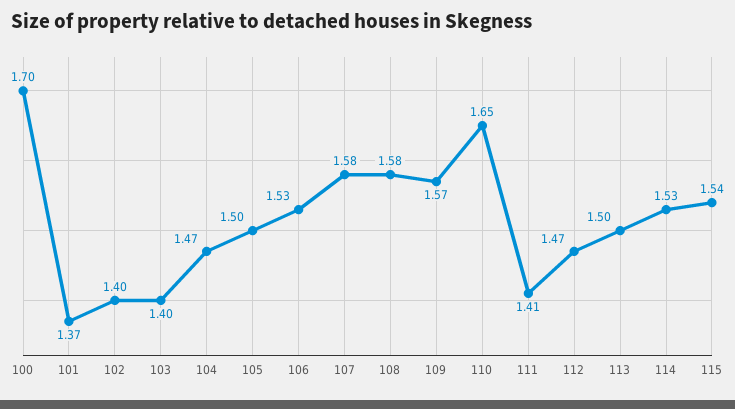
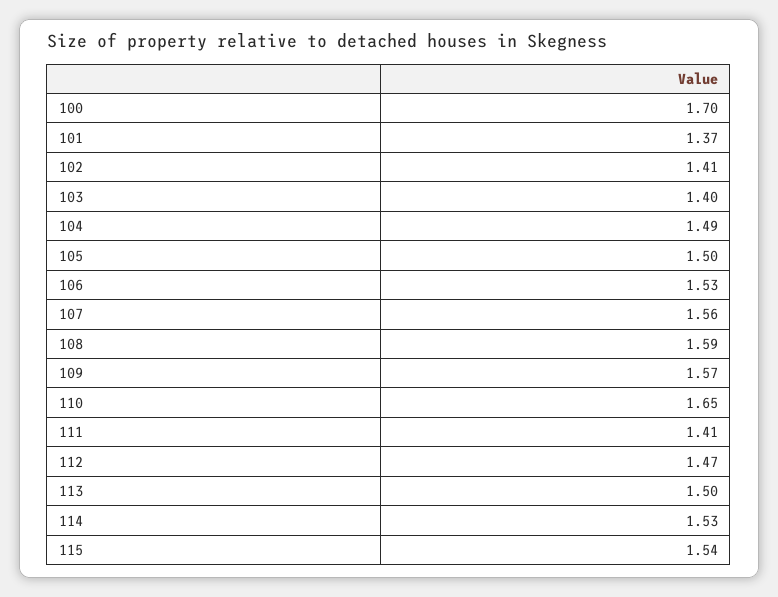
102: 1.4 -> 1.41
104: 1.47 -> 1.49
107: 1.58 -> 1.56
108: 1.58 -> 1.59

